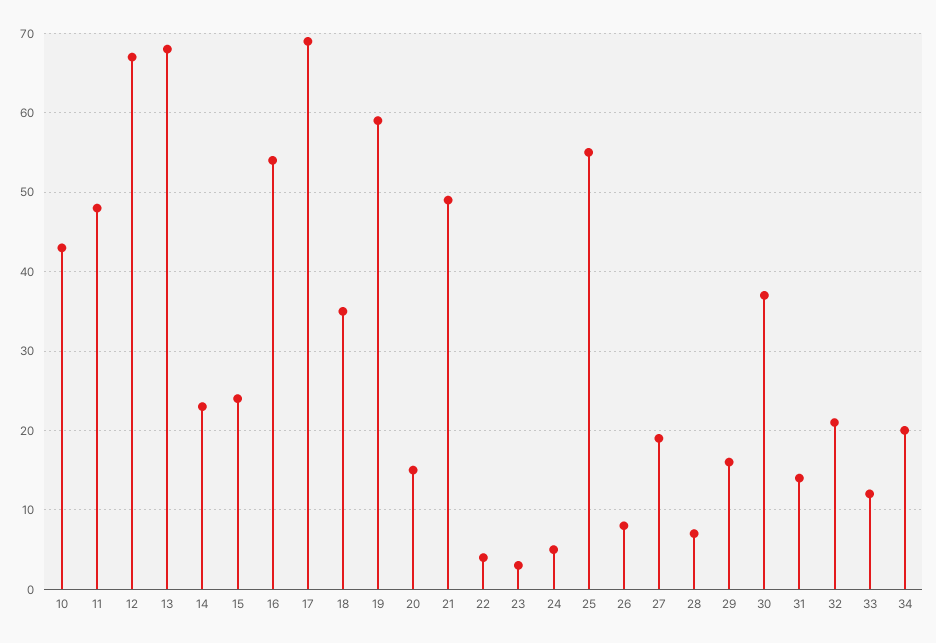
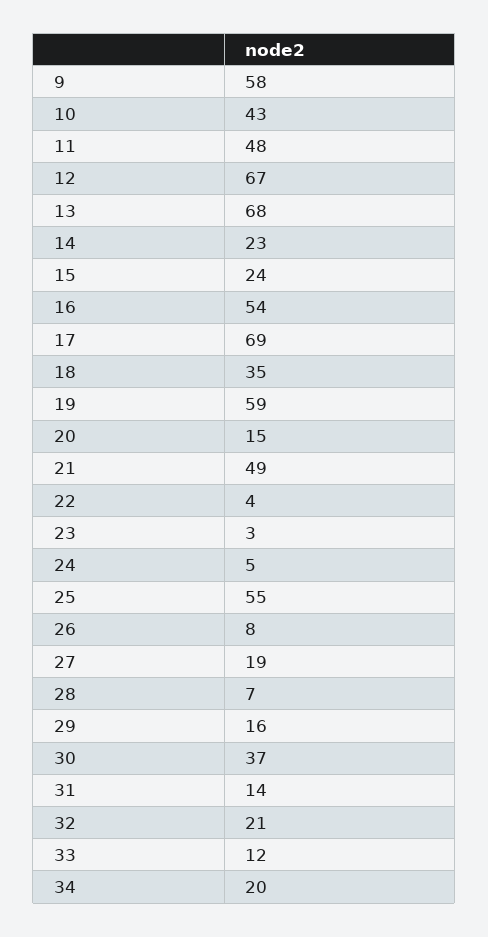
9: none -> 58

